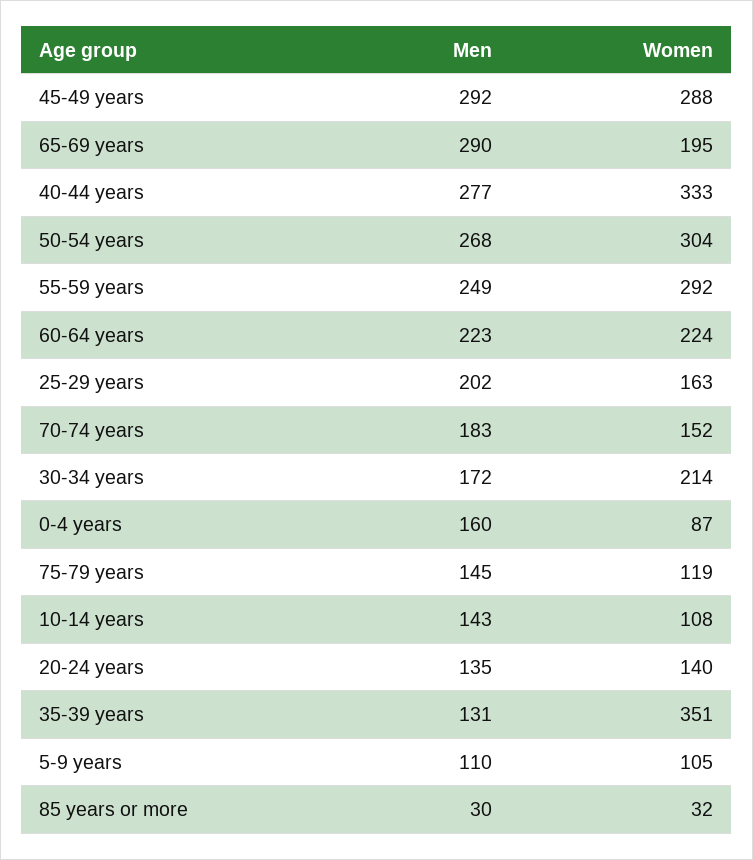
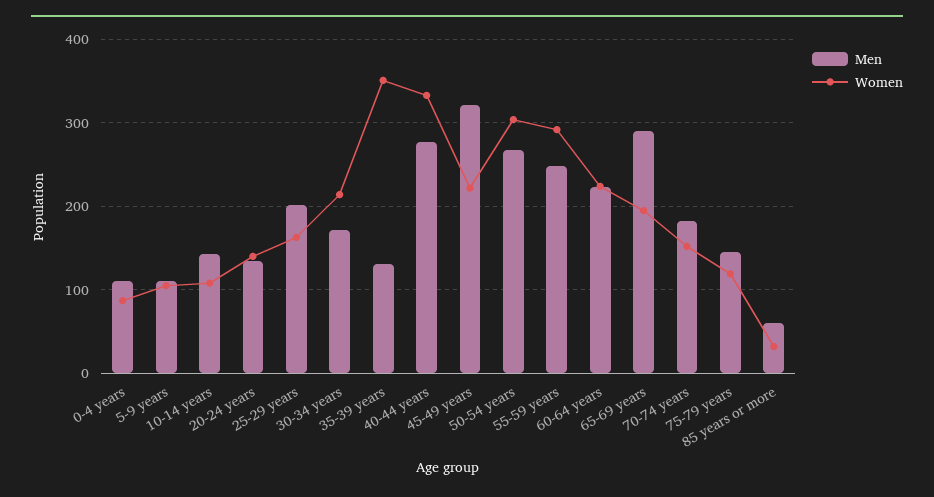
Men, 45-49 years: 292 -> 320
Women, 45-49 years: 288 -> 220
Men, 0-4 years: 160 -> 110
Men, 85 years or more: 30 -> 60

